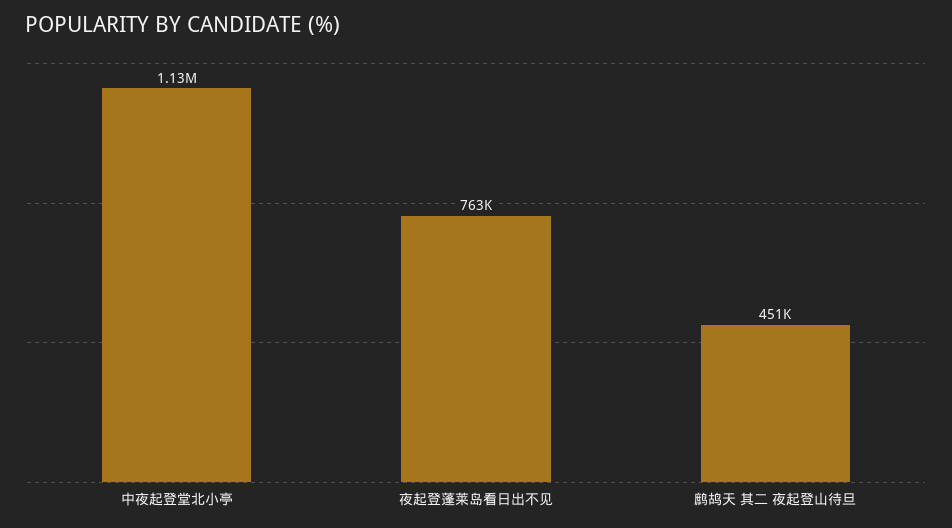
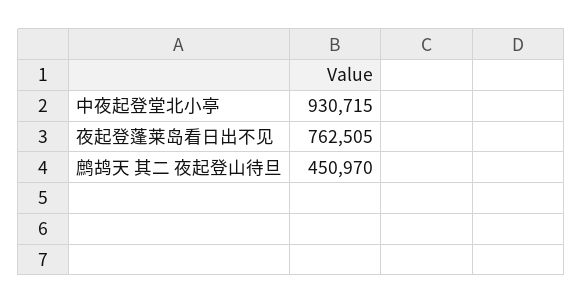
中夜起登堂北小亭: 1130000 -> 930715

